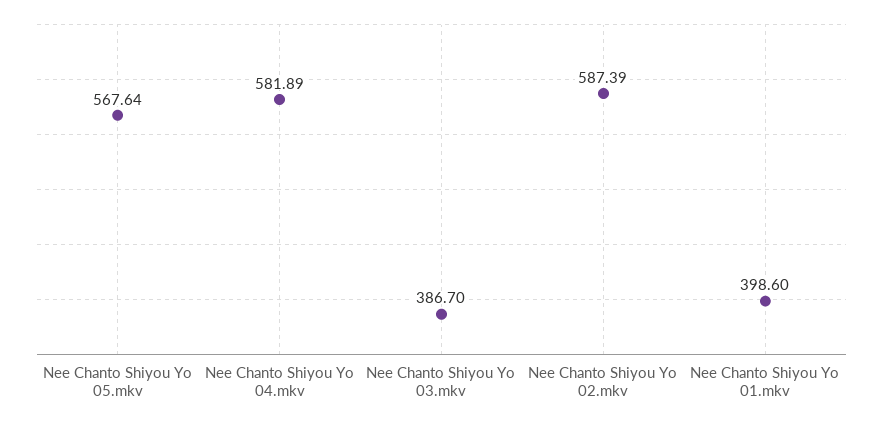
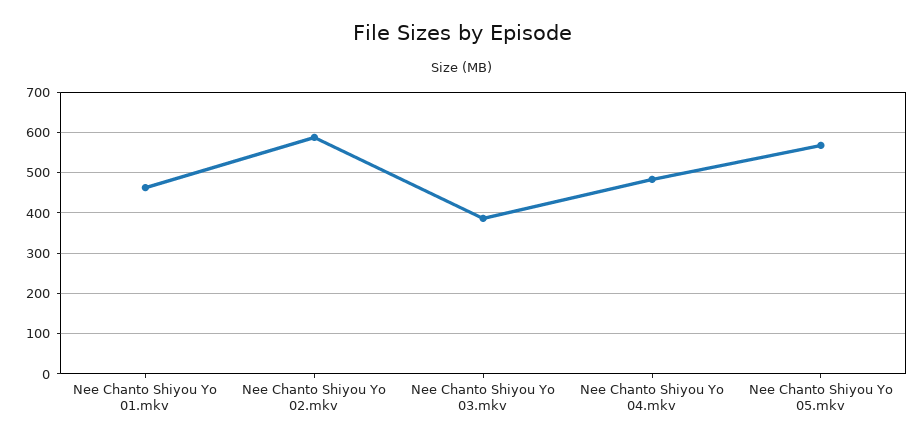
Nee Chanto Shiyou Yo 04.mkv: 581.89 -> 480
Nee Chanto Shiyou Yo 01.mkv: 398.6 -> 460

